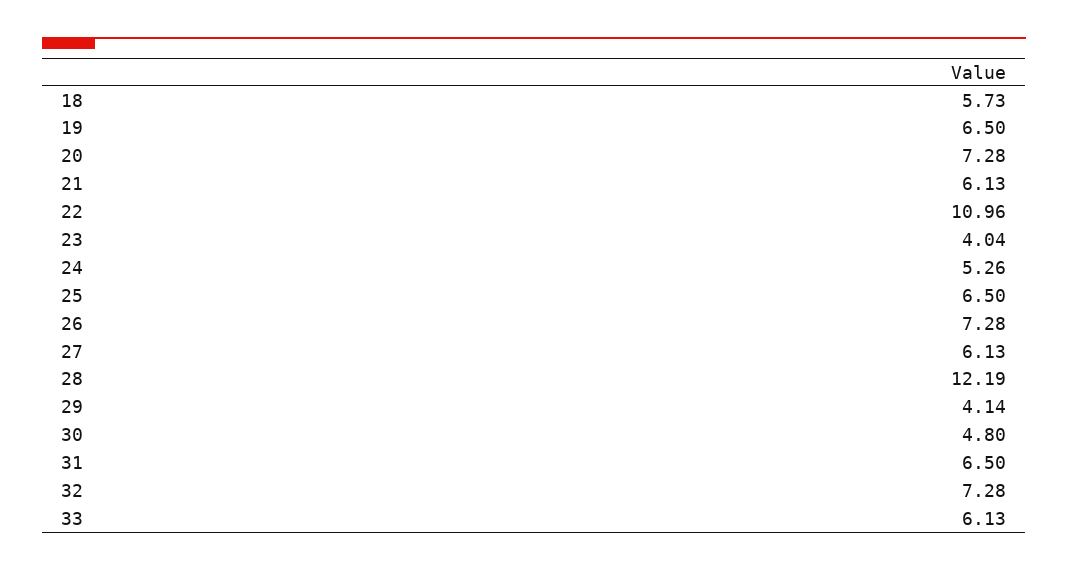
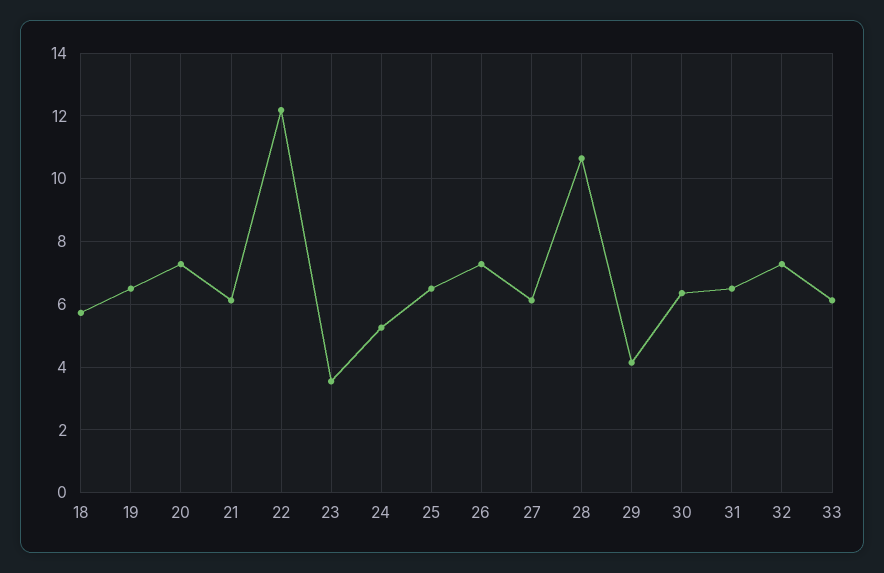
22: 10.96 -> 12.2
23: 4.04 -> 3.6
28: 12.19 -> 10.6
30: 4.8 -> 6.4

